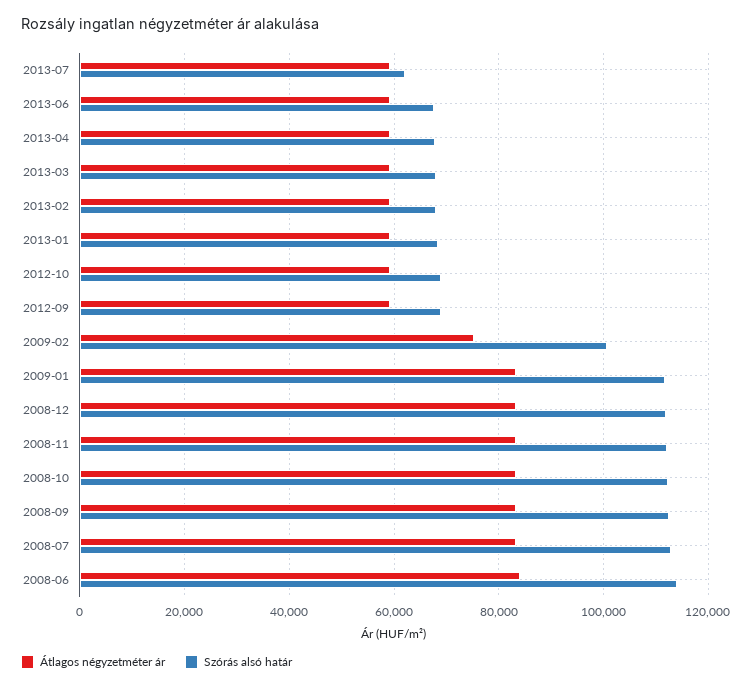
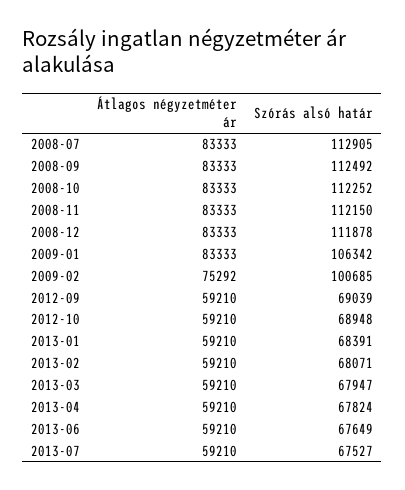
Szórás alsó határ, 2013-07: 62000 -> 67527
Szórás alsó határ, 2009-01: 112000 -> 106342
Átlagos négyzetméter ár, 2008-06: 84000 -> none
Szórás alsó határ, 2008-06: 114000 -> none

